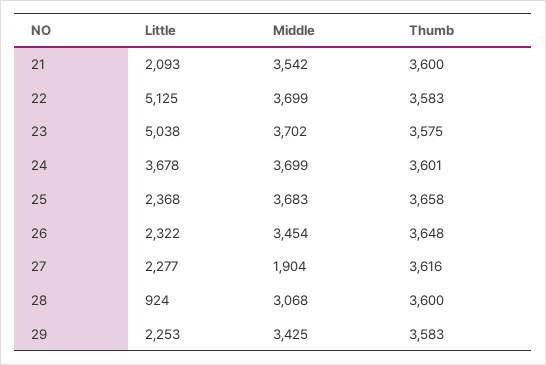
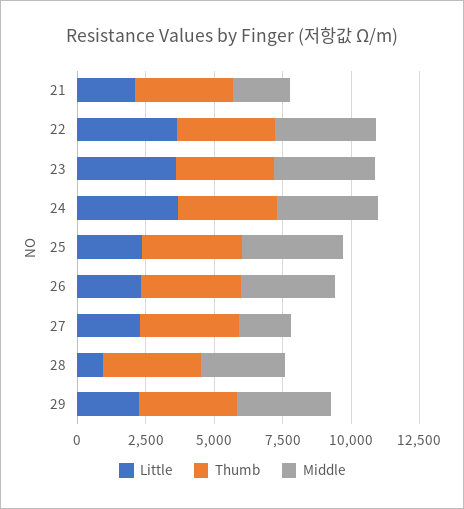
Middle, 21: 3542 -> 2000
Little, 22: 5125 -> 3500
Little, 23: 5038 -> 3500

